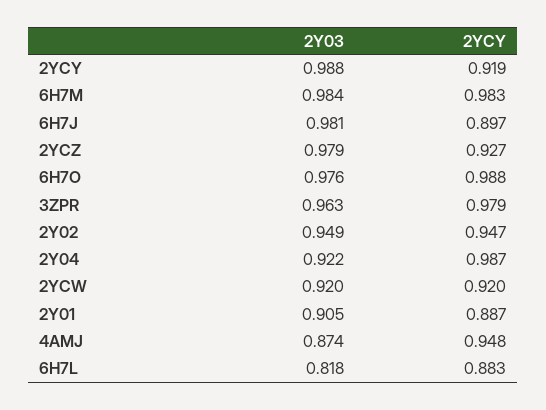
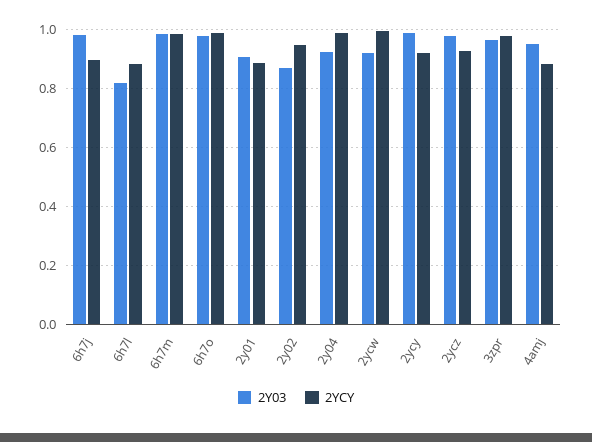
2Y03, 2Y02: 0.949 -> 0.875
2YCY, 2YCW: 0.92 -> 1
2Y03, 4AMJ: 0.874 -> 0.95
2YCY, 4AMJ: 0.948 -> 0.875

